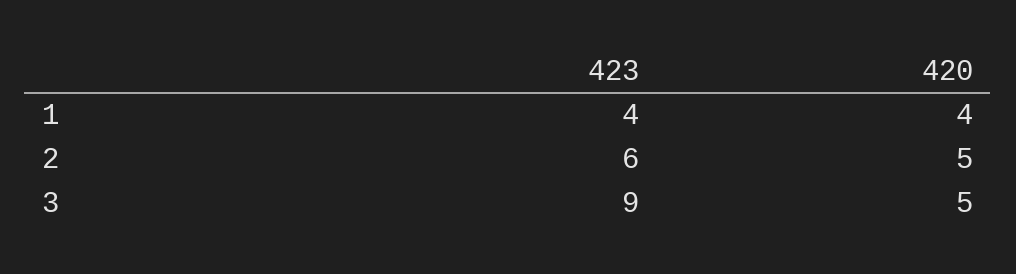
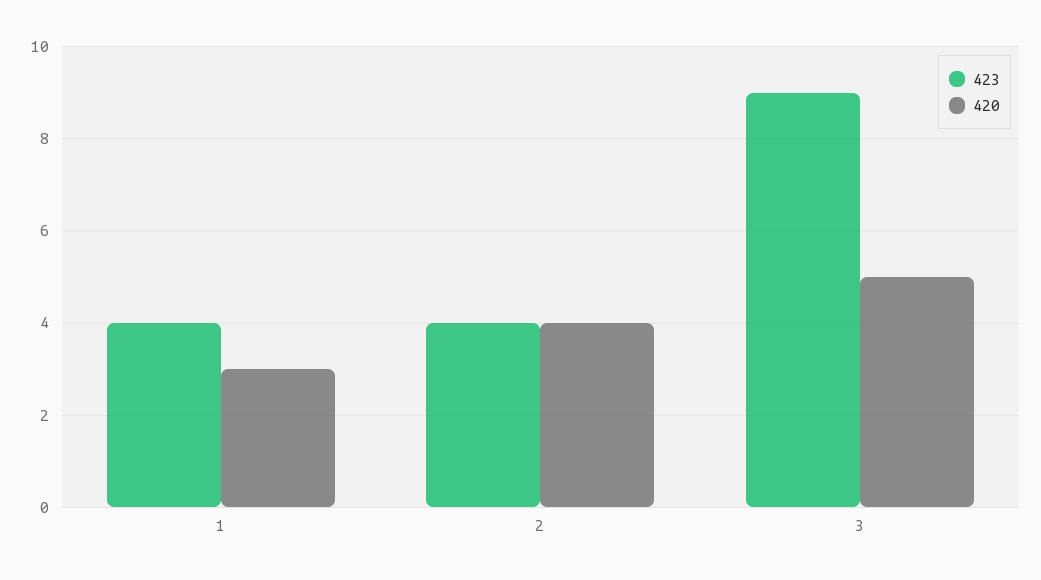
420, 1: 4 -> 3
423, 2: 6 -> 4
420, 2: 5 -> 4

